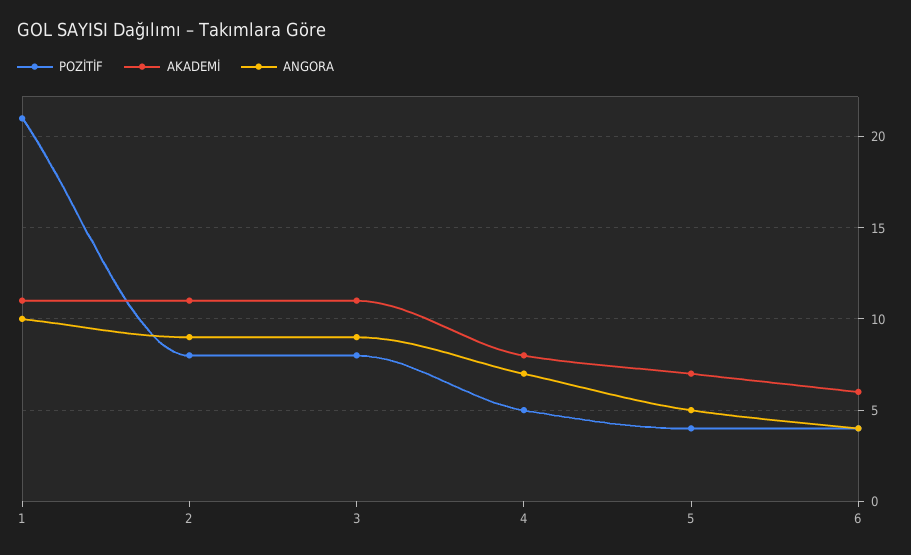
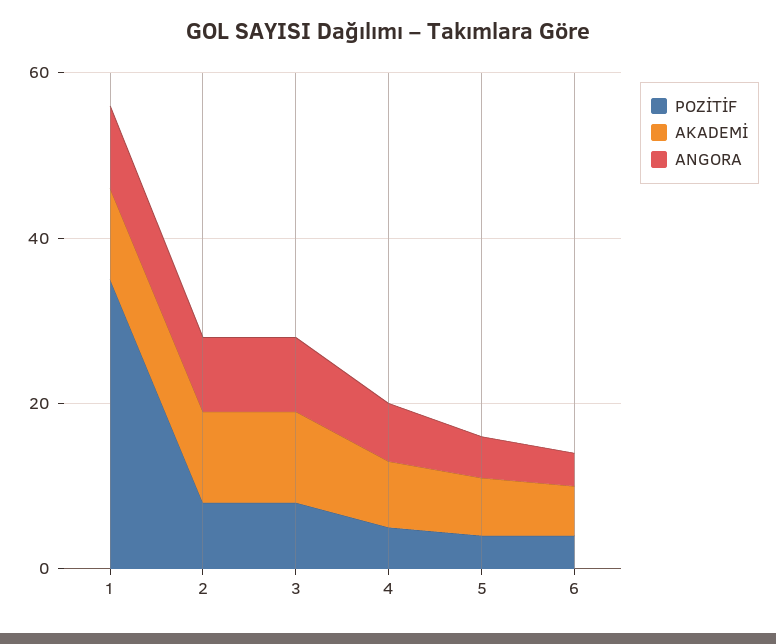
POZİTİF, 1: 21 -> 35

